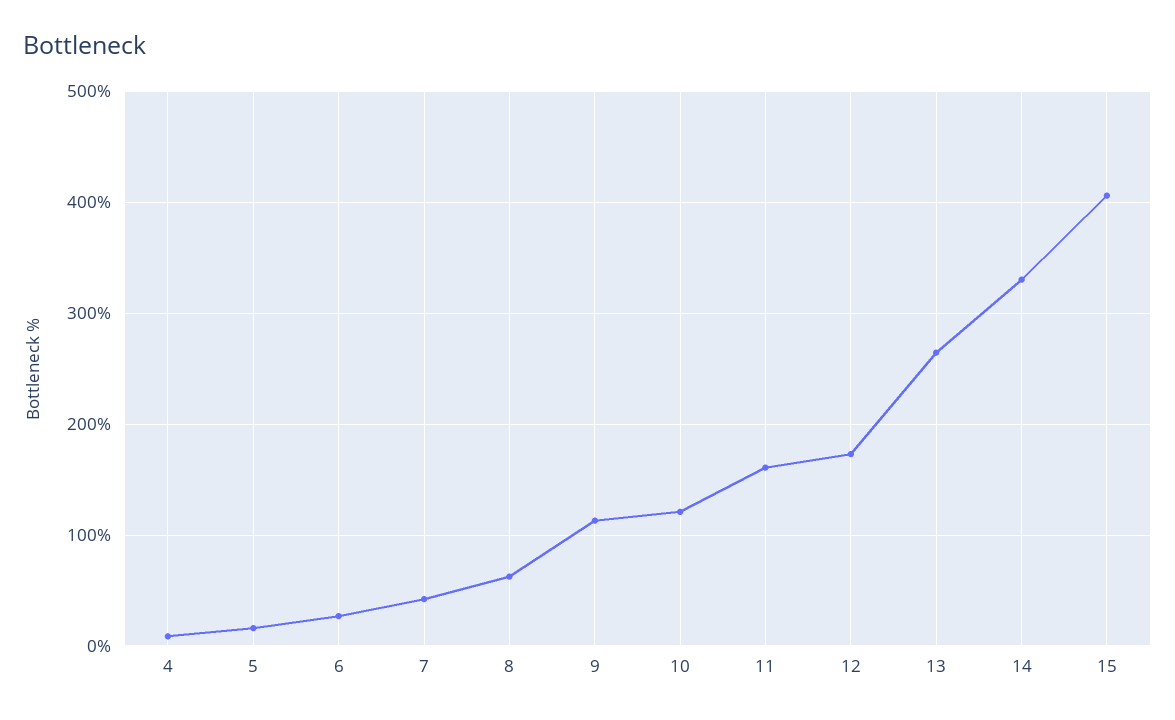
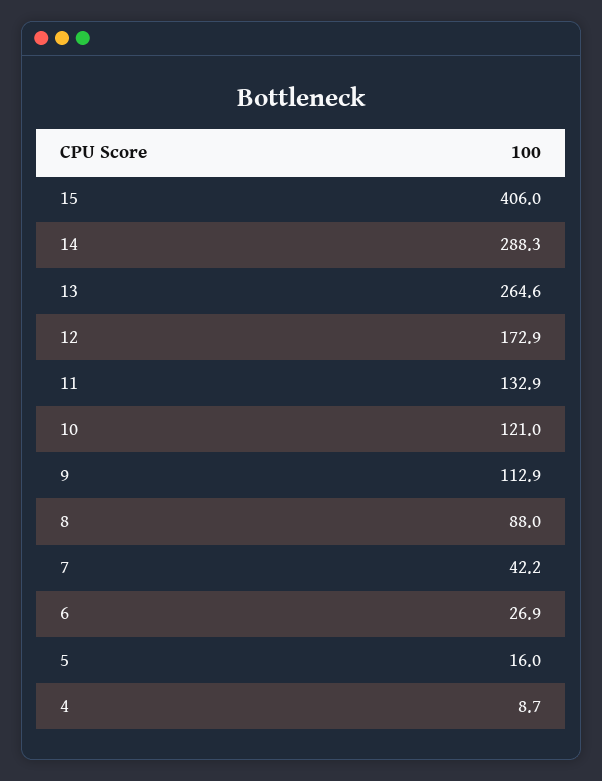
8: 60 -> 88
11: 160 -> 132.9
14: 330 -> 288.3

